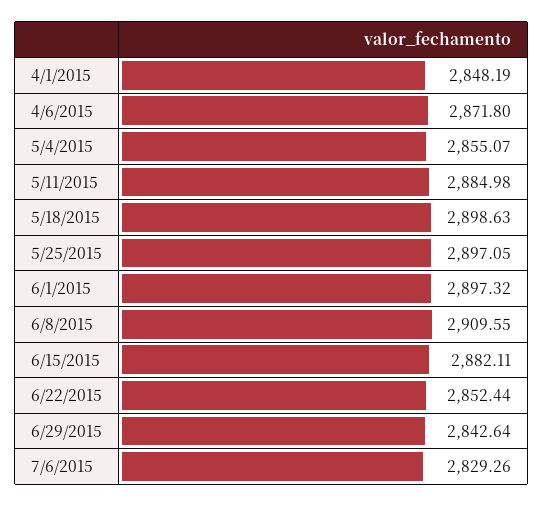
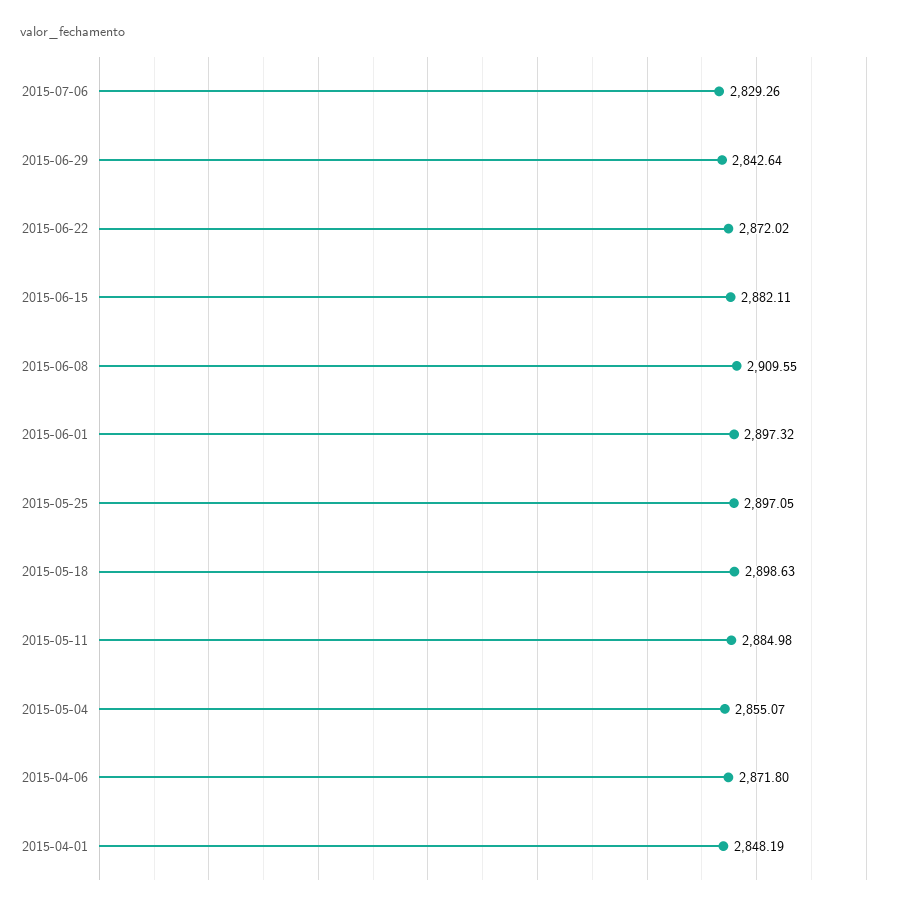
6/22/2015: 2852.44 -> 2872.02

